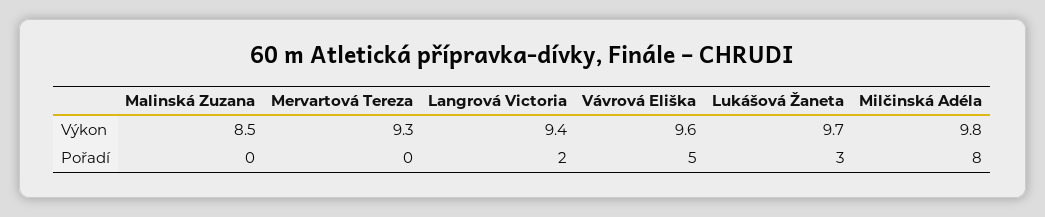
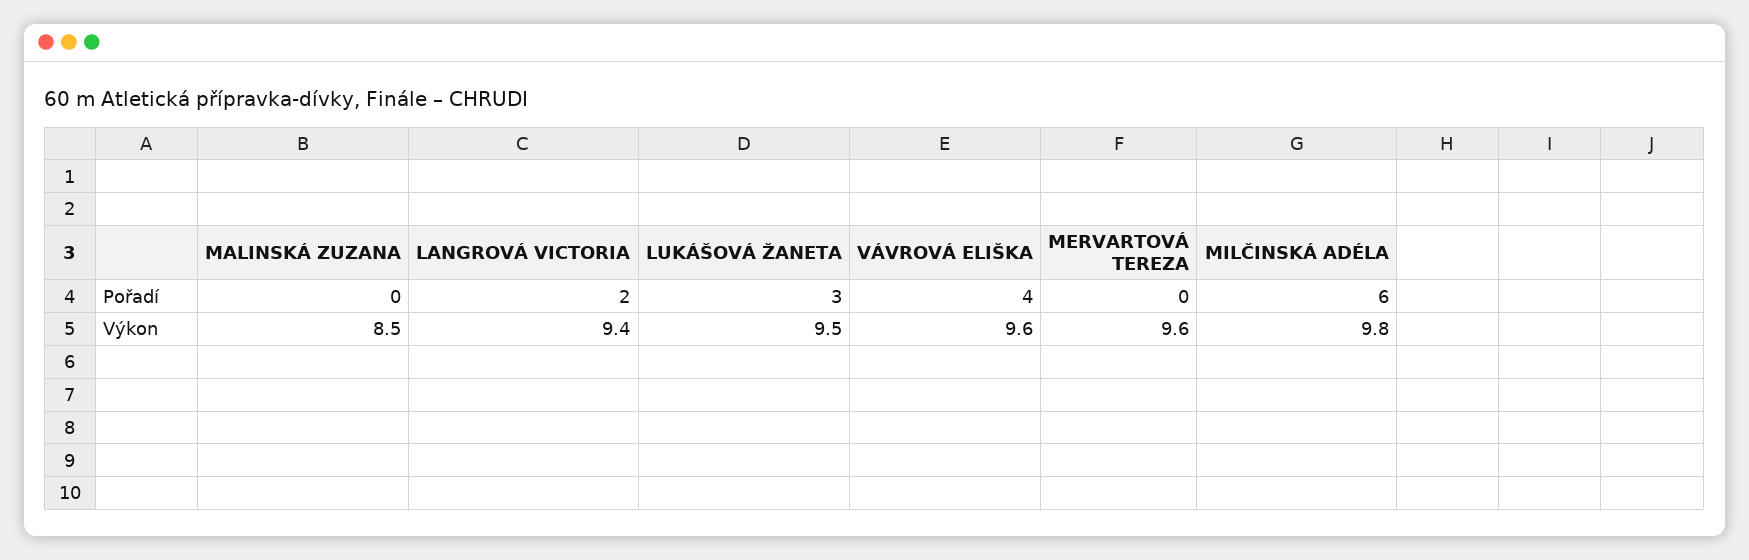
Mervartová Tereza, Výkon: 9.3 -> 9.6
Lukášová Žaneta, Výkon: 9.7 -> 9.5
Vávrová Eliška, Pořadí: 5 -> 4
Milčinská Adéla, Pořadí: 8 -> 6

